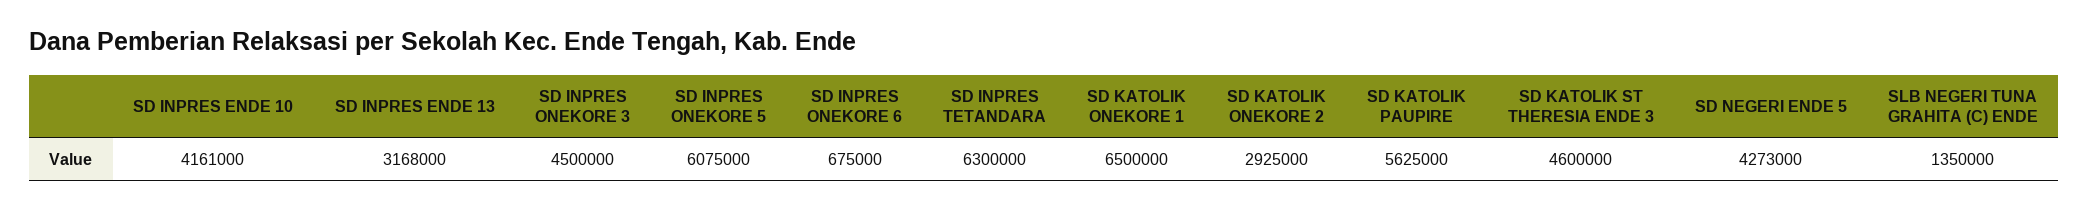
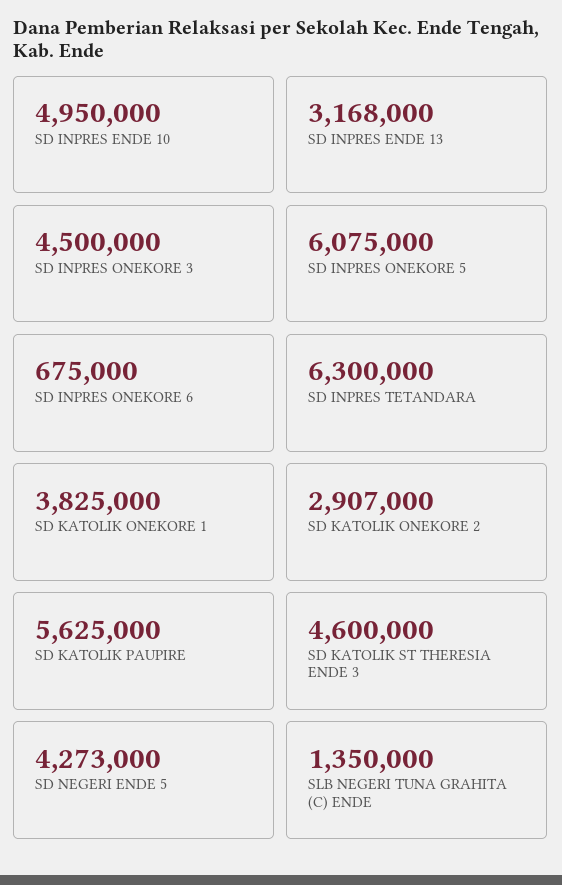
SD INPRES ENDE 10: 4161000 -> 4950000
SD KATOLIK ONEKORE 1: 6500000 -> 3825000
SD KATOLIK ONEKORE 2: 2925000 -> 2907000

